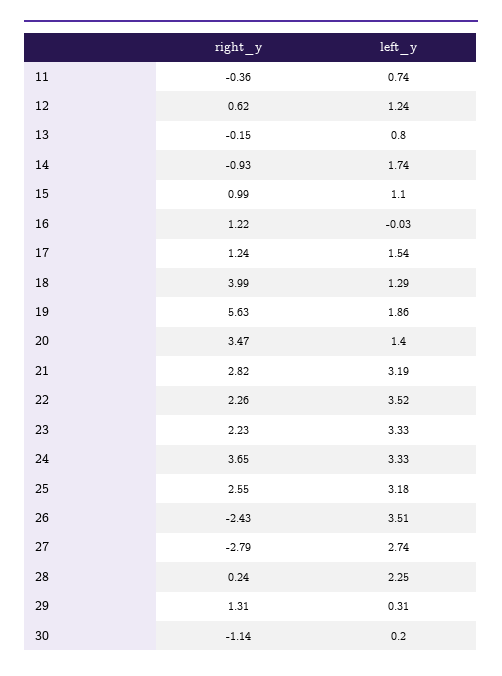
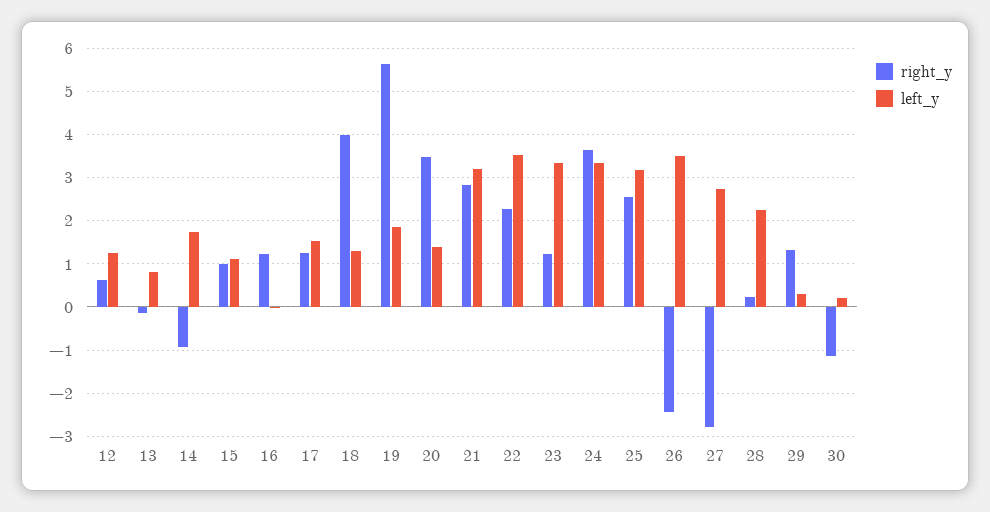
right_y, 11: -0.36 -> none
left_y, 11: 0.74 -> none
right_y, 23: 2.23 -> 1.2

